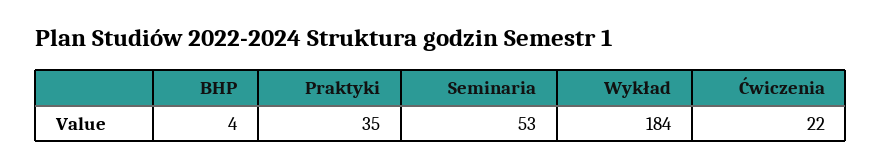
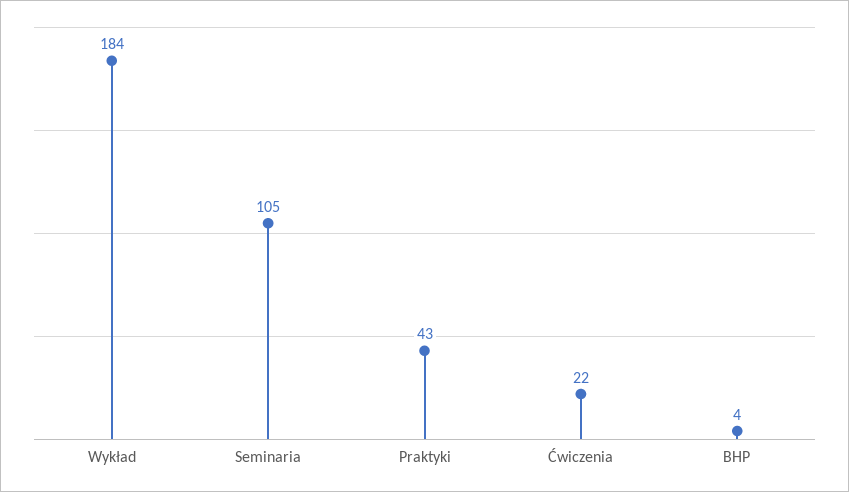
Praktyki: 35 -> 43
Seminaria: 53 -> 105

